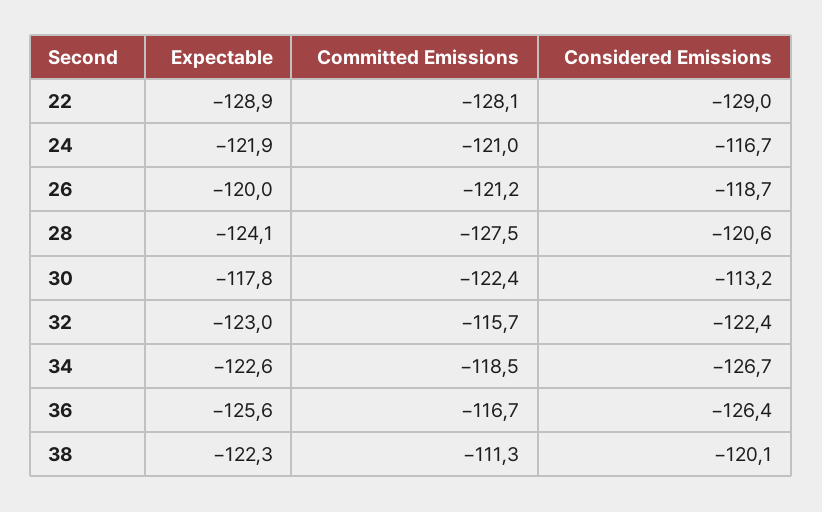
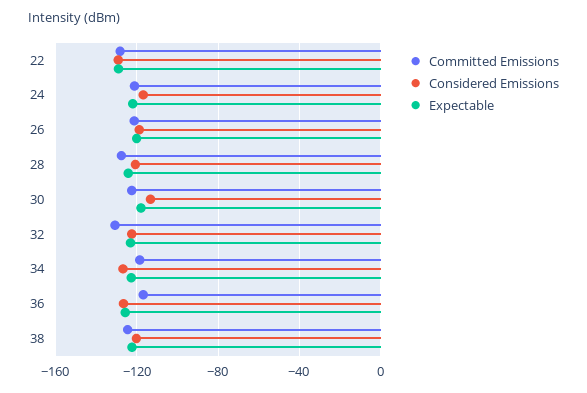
Committed Emissions, 32: -115.7 -> -130
Committed Emissions, 38: -111.3 -> -125

